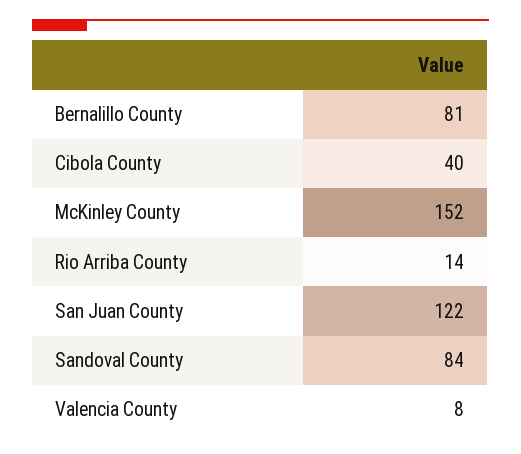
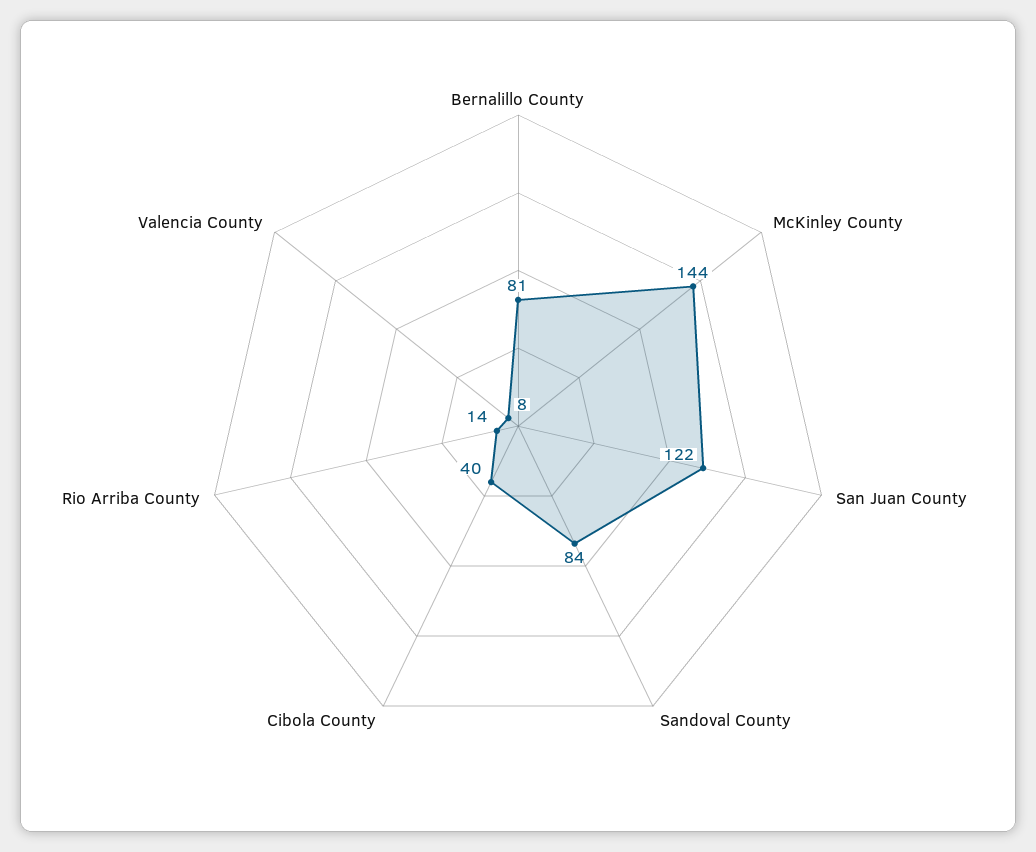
McKinley County: 152 -> 144

